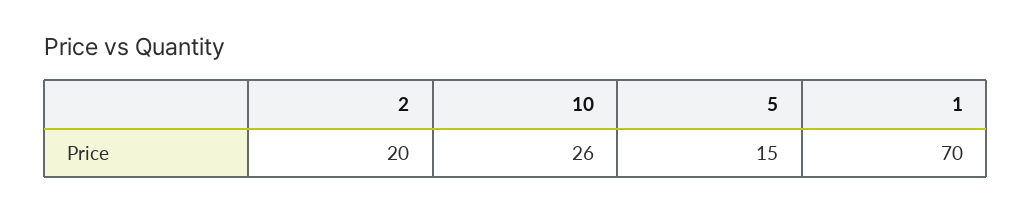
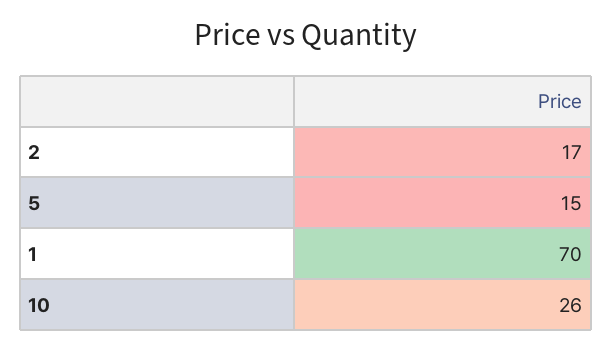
2: 20 -> 17

